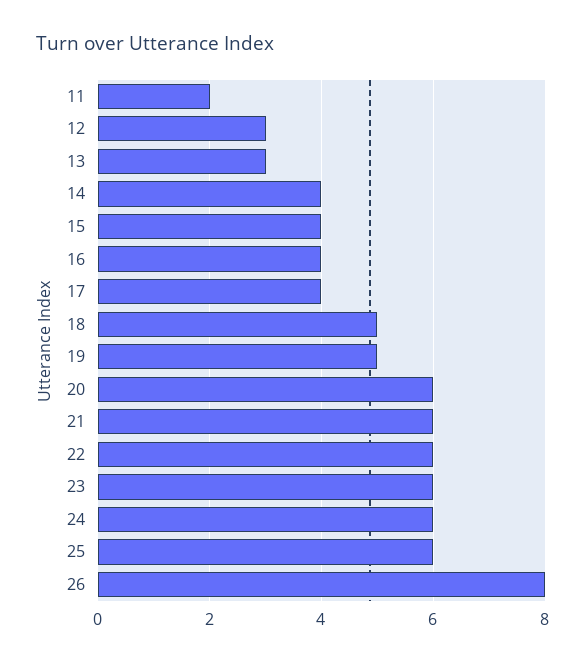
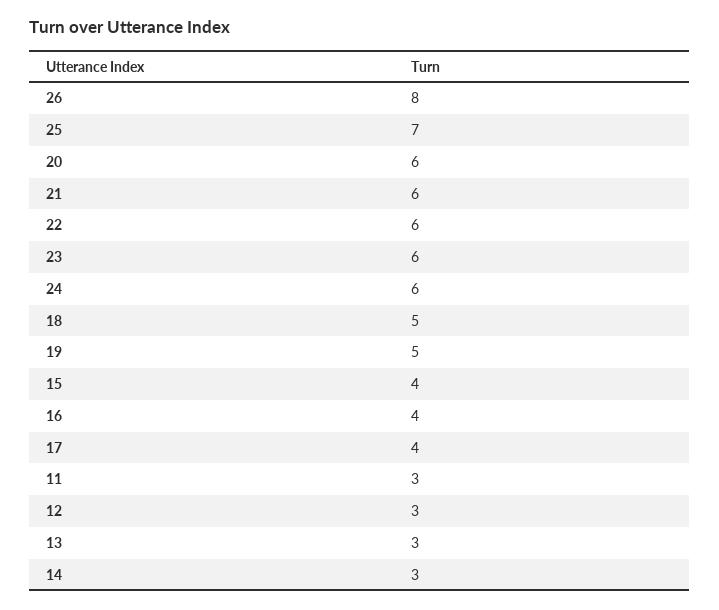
11: 2 -> 3
14: 4 -> 3
25: 6 -> 7

